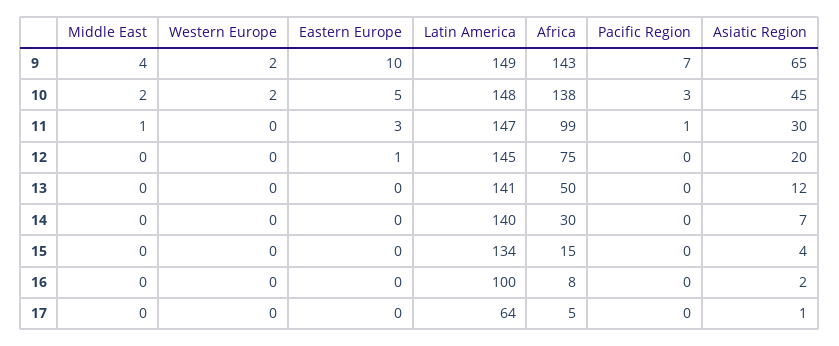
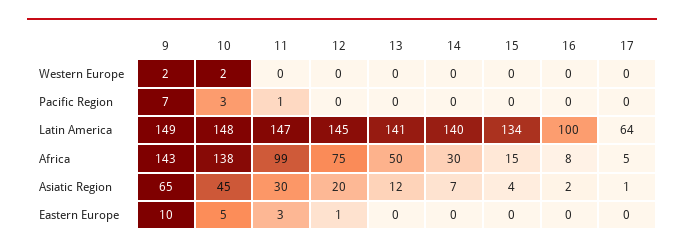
Middle East, 9: 4 -> none
Middle East, 10: 2 -> none
Middle East, 11: 1 -> none
Middle East, 12: 0 -> none
Middle East, 13: 0 -> none
Middle East, 14: 0 -> none
Middle East, 15: 0 -> none
Middle East, 16: 0 -> none
Middle East, 17: 0 -> none

